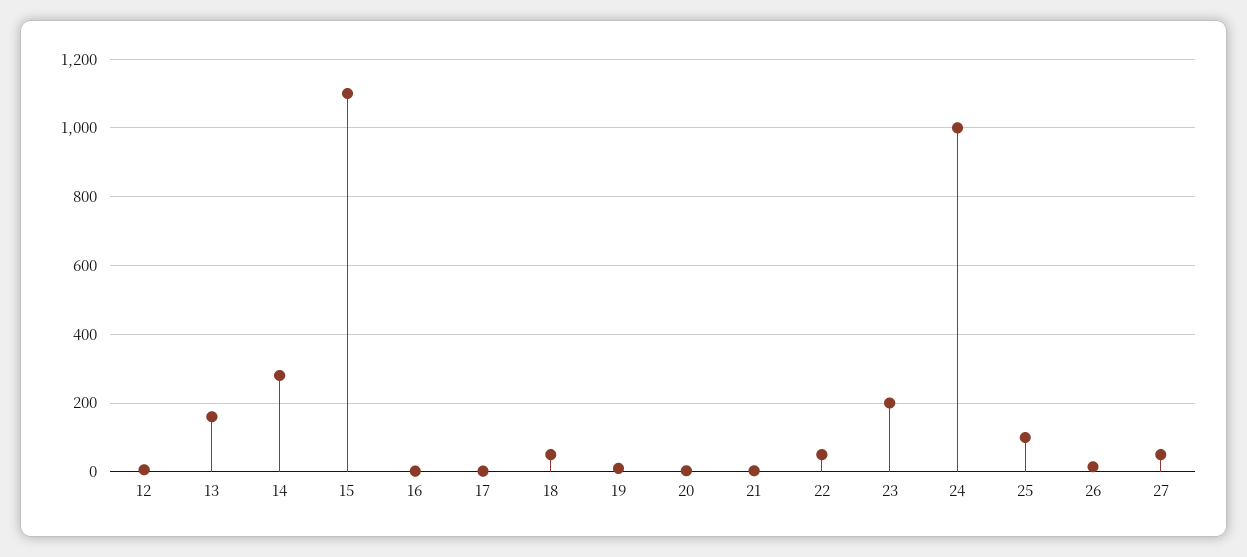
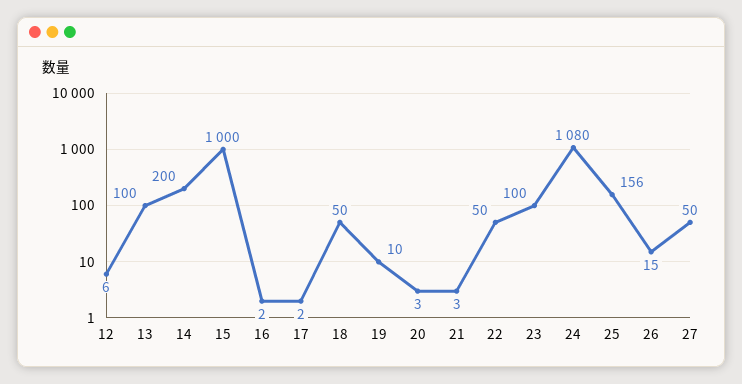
13: 160 -> 100
14: 280 -> 200
15: 1100 -> 1000
23: 200 -> 100
24: 1000 -> 1080
25: 100 -> 156

